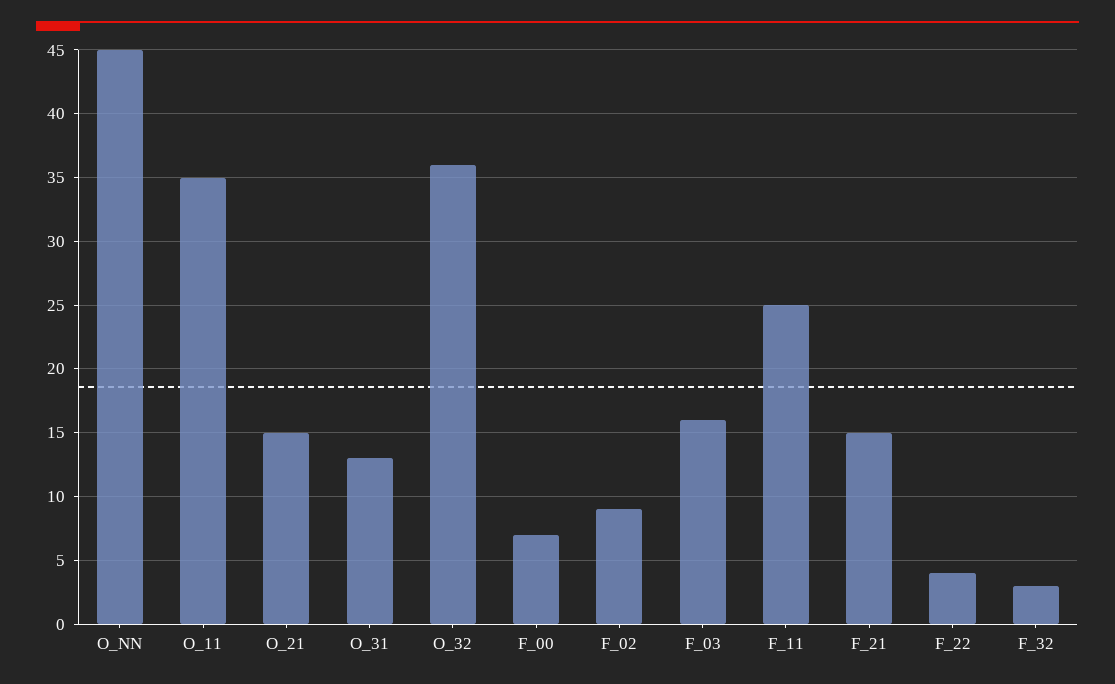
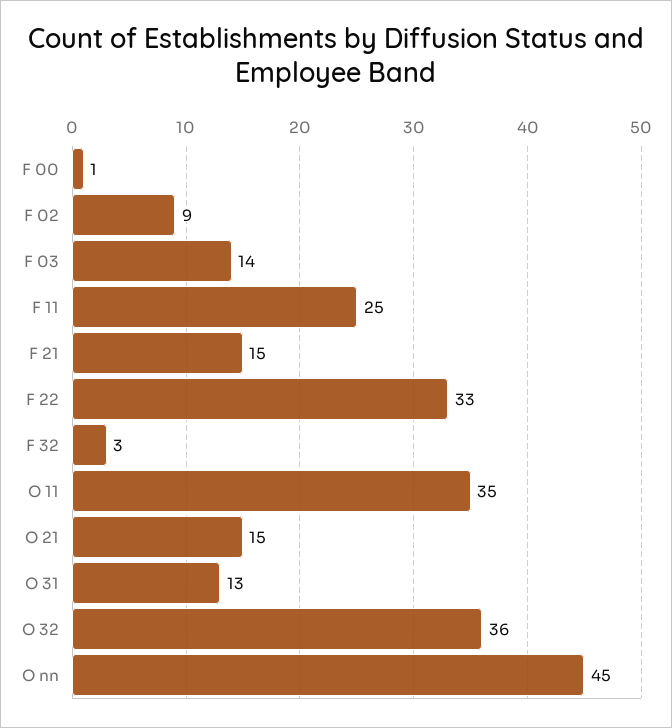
F_00: 7 -> 1
F_03: 16 -> 14
F_22: 4 -> 33

